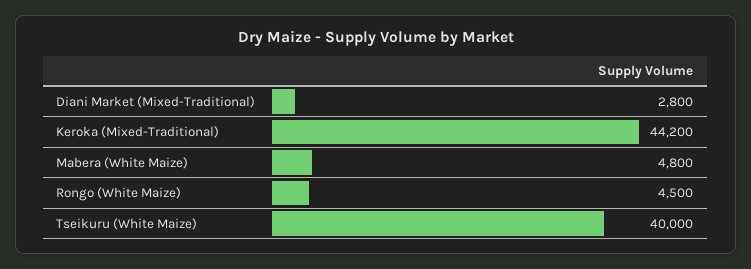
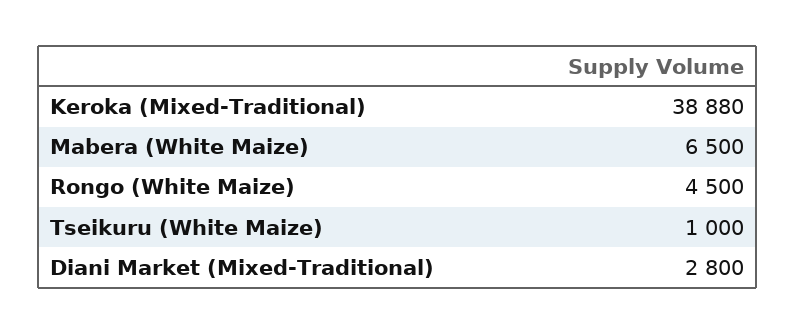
Keroka (Mixed-Traditional): 44200 -> 38880
Mabera (White Maize): 4800 -> 6500
Tseikuru (White Maize): 40000 -> 1000

